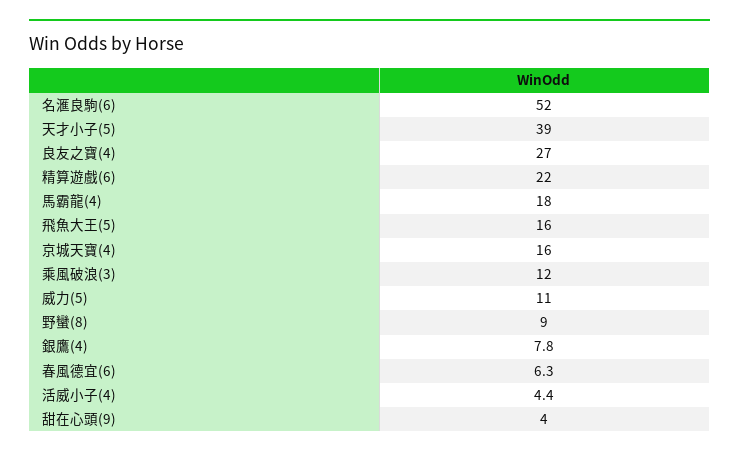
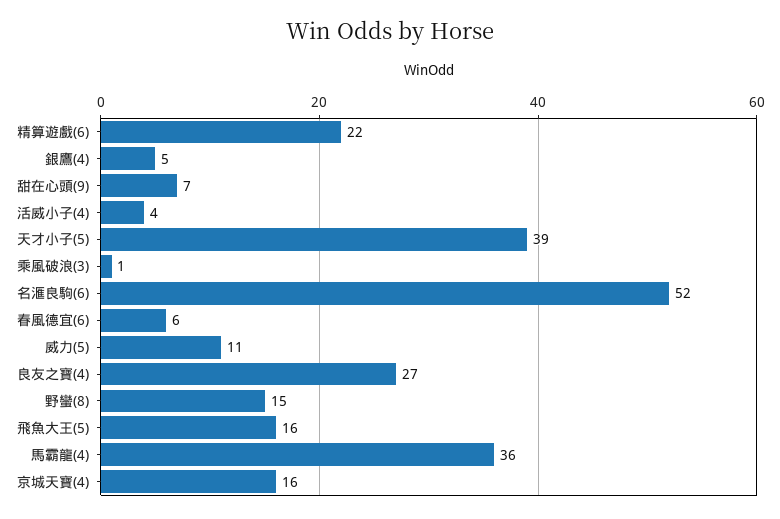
馬霸龍(4): 18 -> 36
乘風破浪(3): 12 -> 1
野蠻(8): 9 -> 15
銀鷹(4): 7.8 -> 5
甜在心頭(9): 4 -> 7

